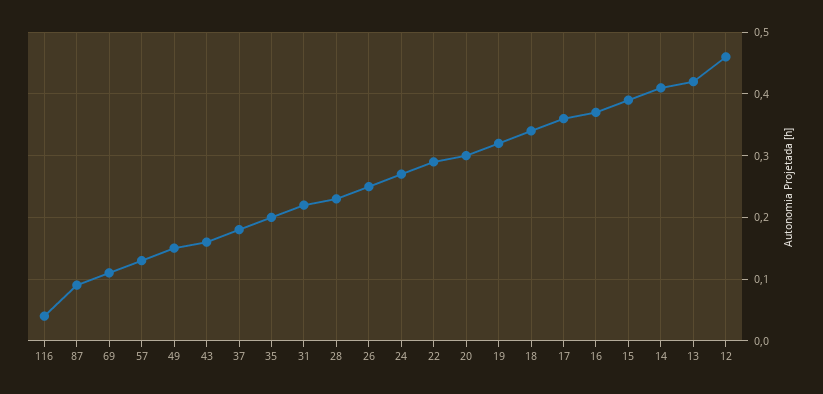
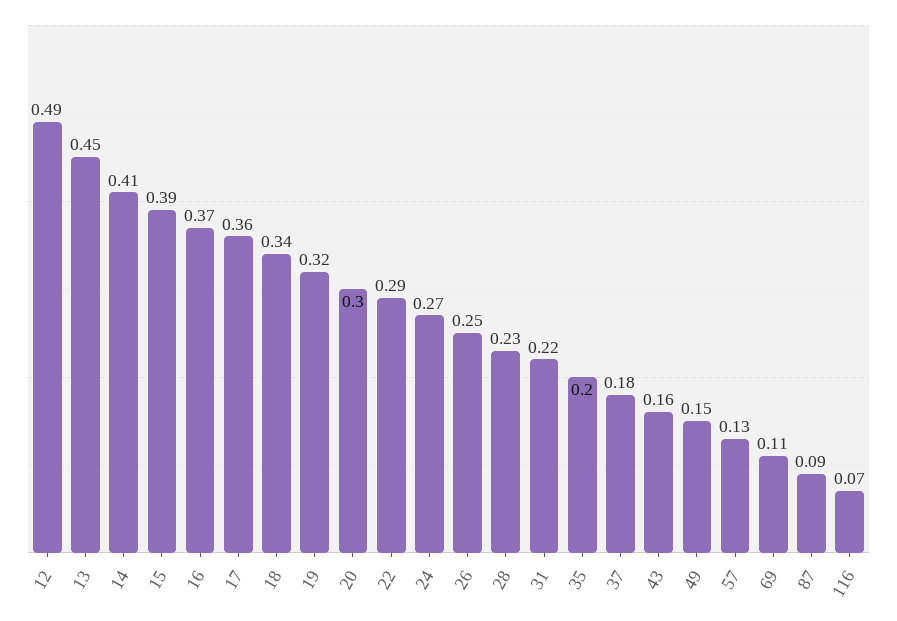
116: 0.04 -> 0.07
13: 0.42 -> 0.45
12: 0.46 -> 0.49

